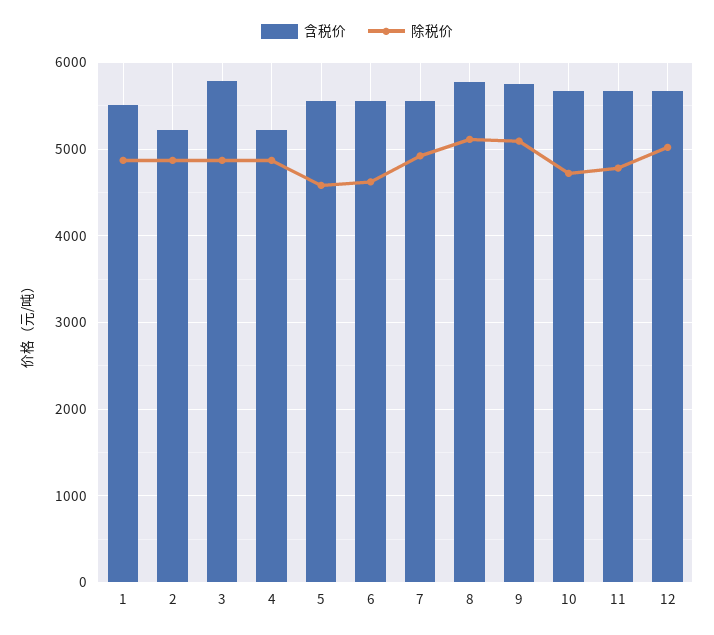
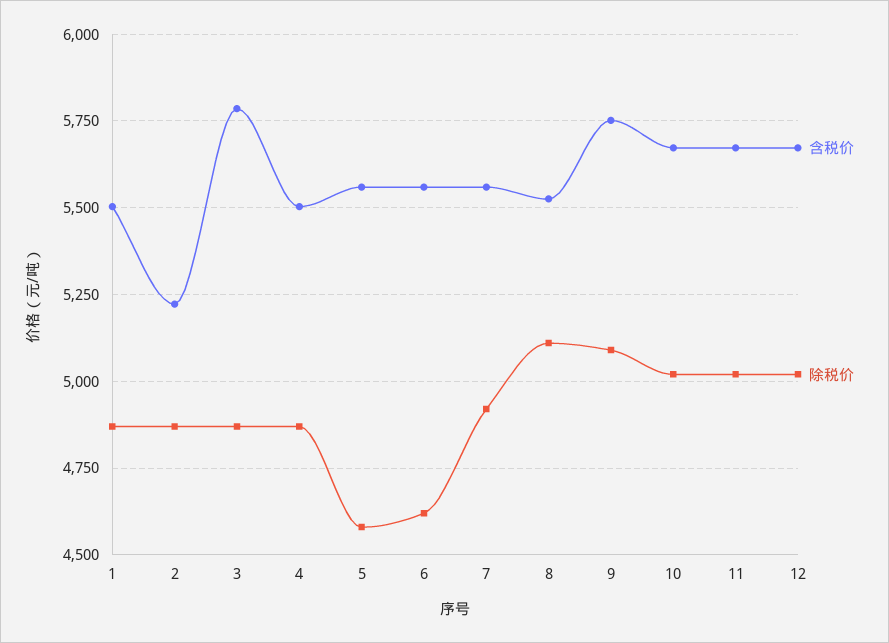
含税价, 4: 5200 -> 5500
含税价, 8: 5800 -> 5525
除税价, 10: 4700 -> 5025
除税价, 11: 4800 -> 5025

